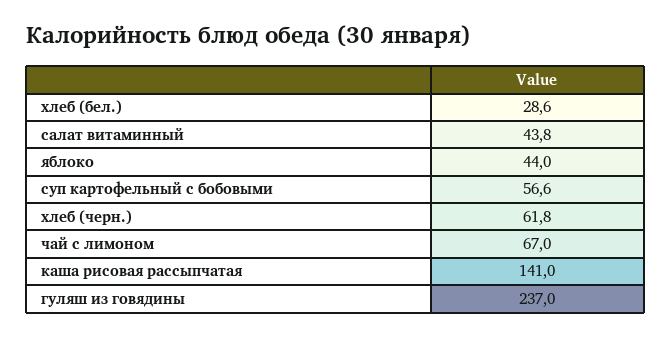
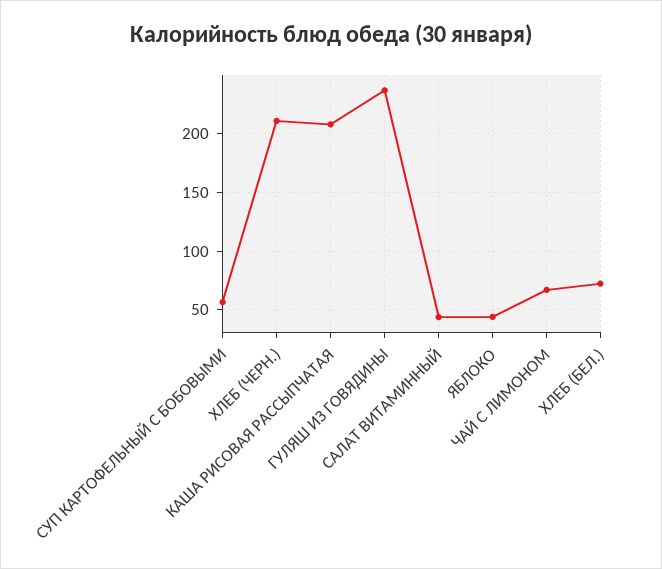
хлеб (бел.): 28.6 -> 70
хлеб (черн.): 61.8 -> 210
каша рисовая рассыпчатая: 141 -> 210

